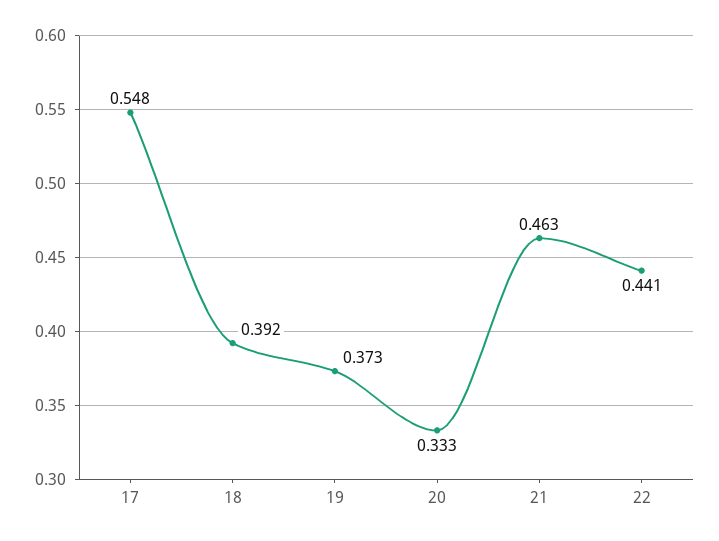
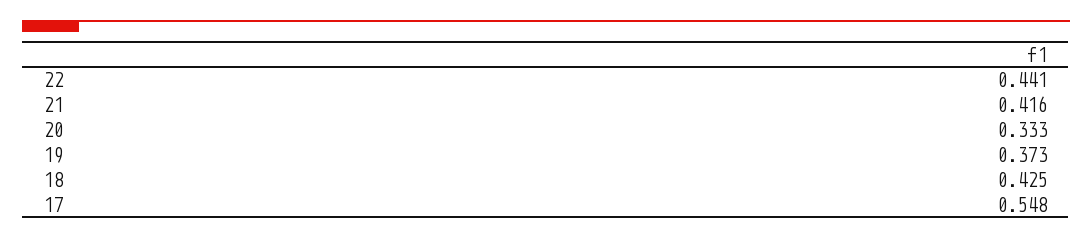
18: 0.392 -> 0.425
21: 0.463 -> 0.416

